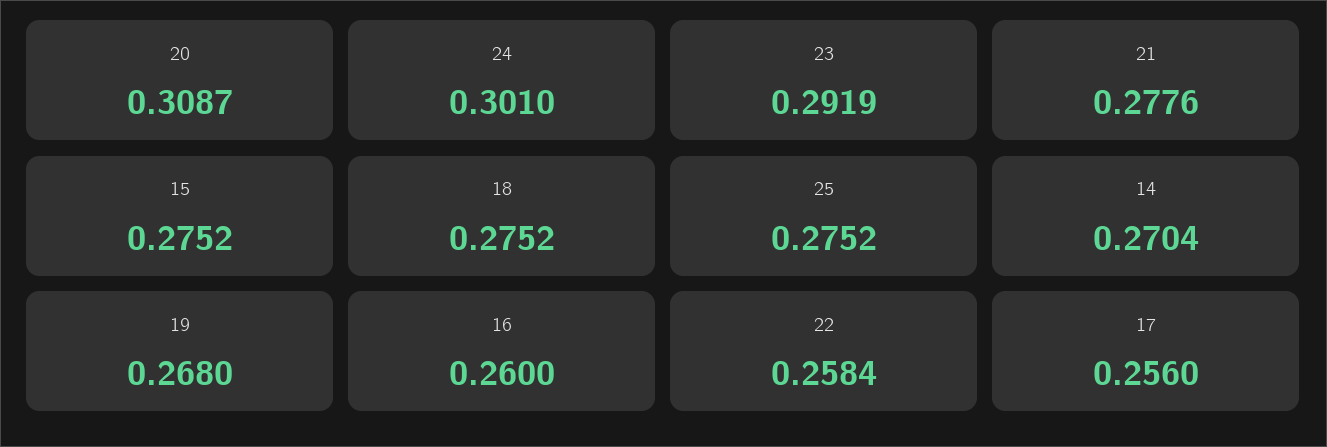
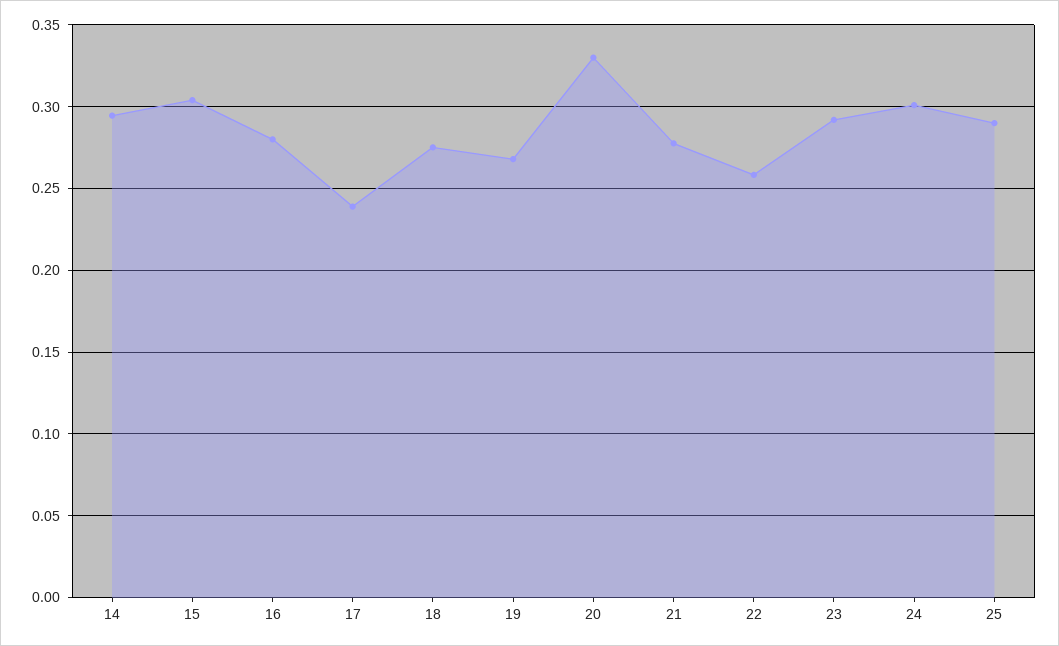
20: 0.3087 -> 0.33
15: 0.2752 -> 0.305
25: 0.2752 -> 0.29
14: 0.2704 -> 0.295
16: 0.26 -> 0.28
17: 0.256 -> 0.24

